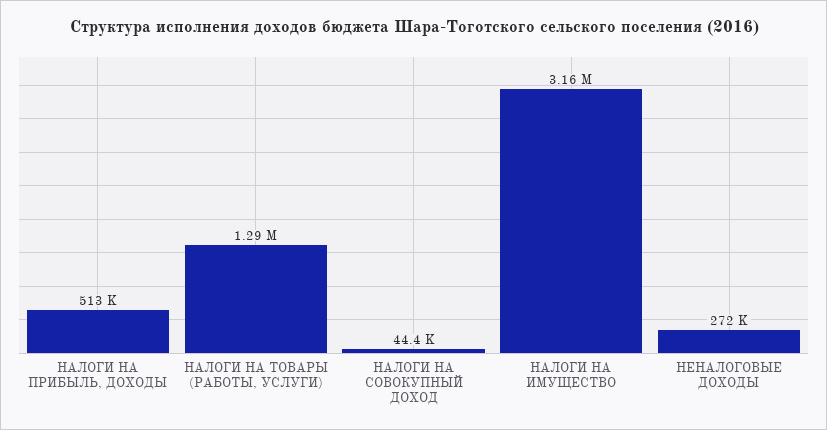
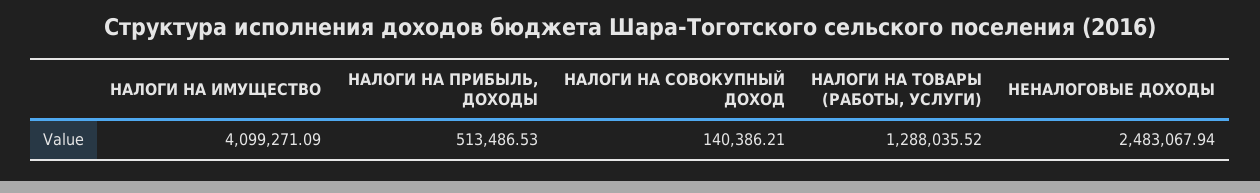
НАЛОГИ НА СОВОКУПНЫЙ ДОХОД: 44400 -> 140386.21
НАЛОГИ НА ИМУЩЕСТВО: 3160000 -> 4099271.09
НЕНАЛОГОВЫЕ ДОХОДЫ: 272000 -> 2483067.94

